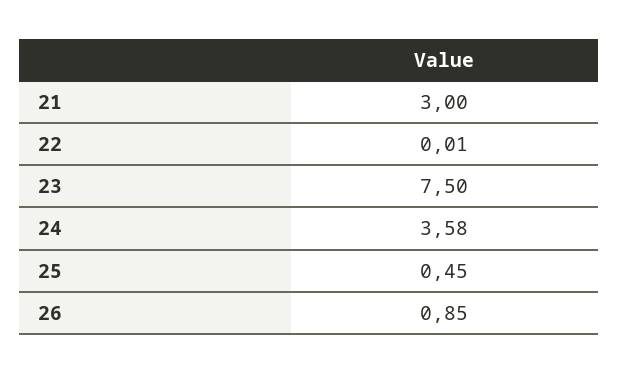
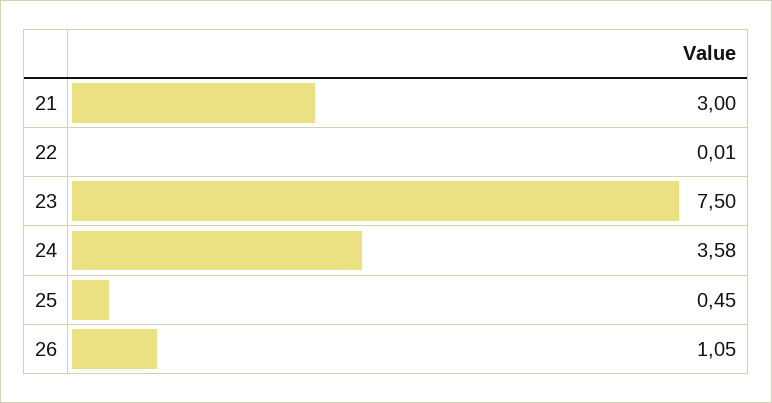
26: 0.85 -> 1.05

